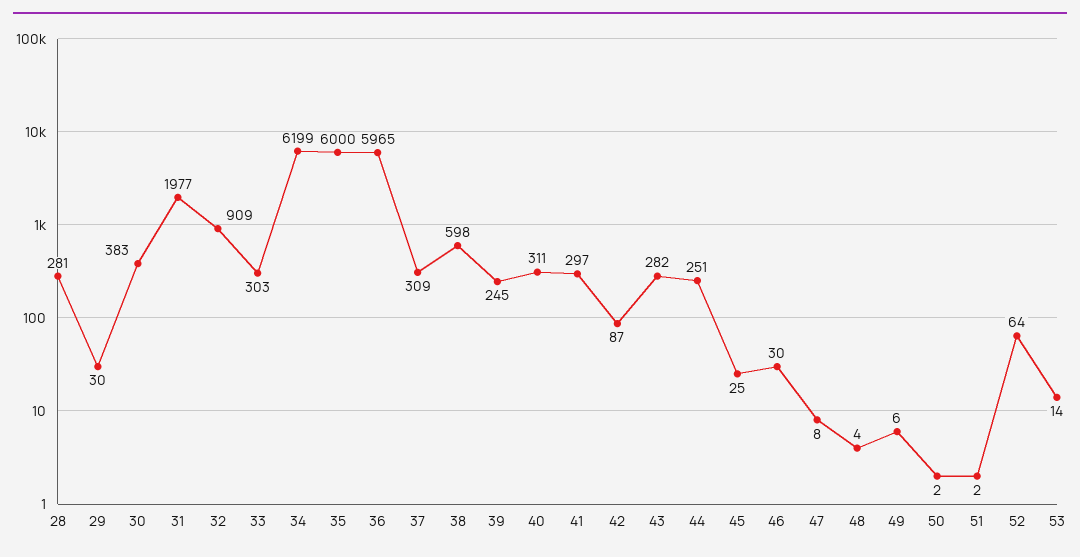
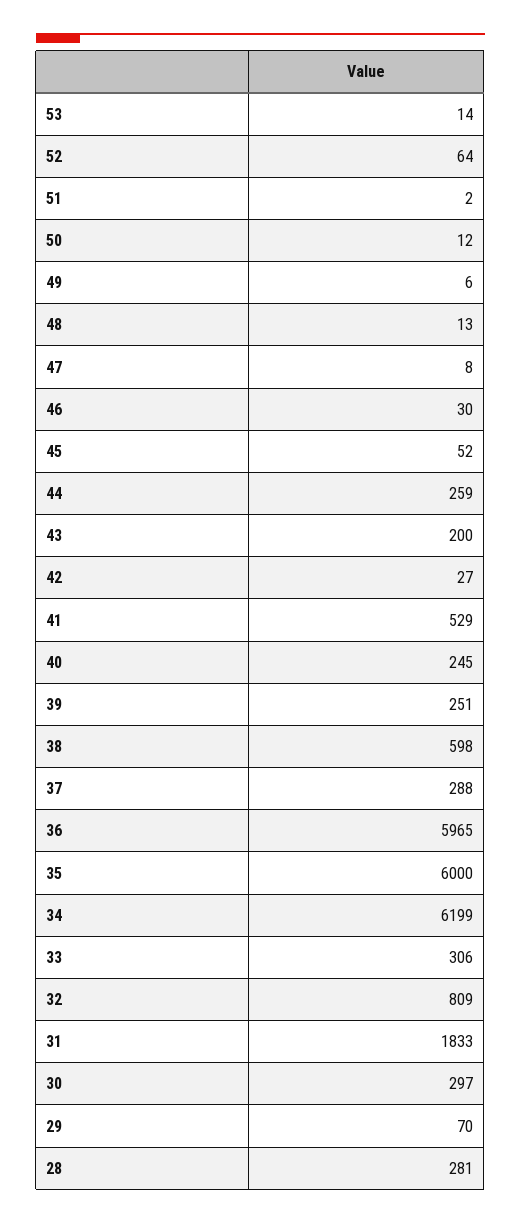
29: 30 -> 70
30: 383 -> 297
31: 1977 -> 1833
32: 909 -> 809
33: 303 -> 306
37: 309 -> 288
39: 245 -> 251
40: 311 -> 245
41: 297 -> 529
42: 87 -> 27
43: 282 -> 200
44: 251 -> 259
45: 25 -> 52
48: 4 -> 13
50: 2 -> 12

